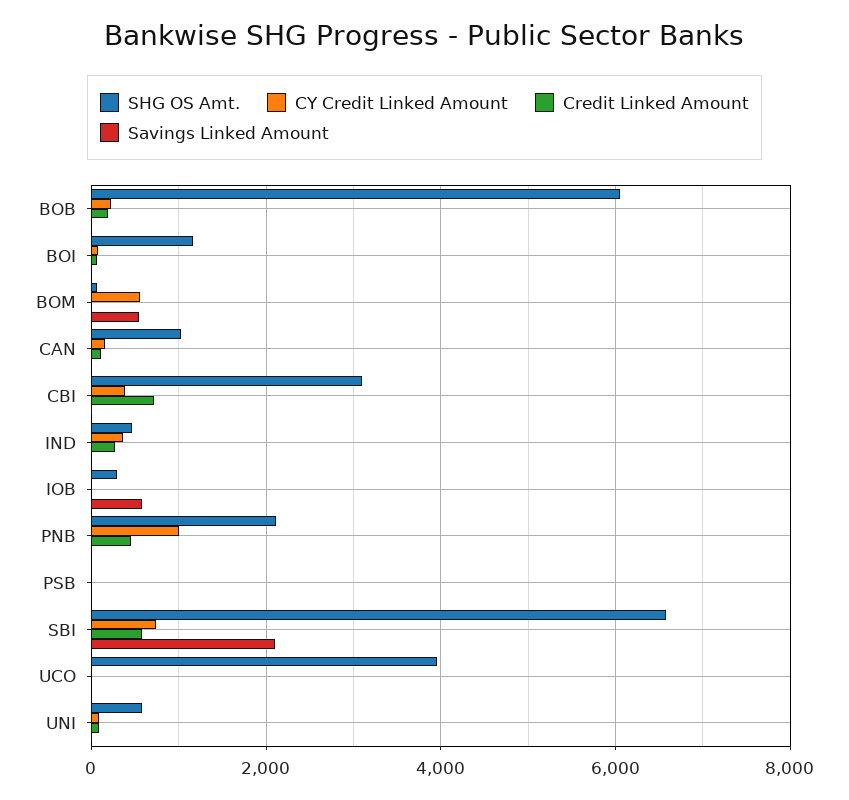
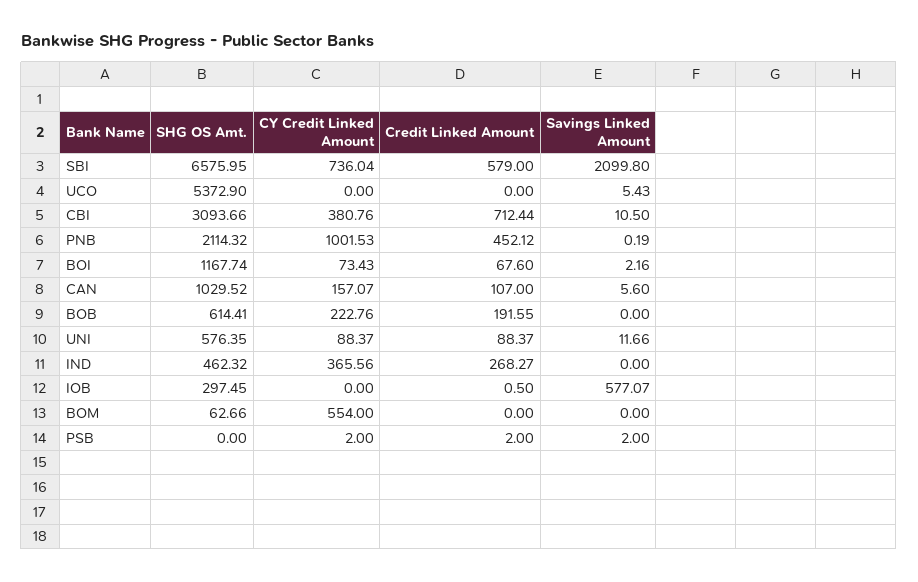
SHG OS Amt., BOB: 6000 -> 614.41
Savings Linked Amount, BOM: 600 -> 0
SHG OS Amt., UCO: 4000 -> 5372.9

